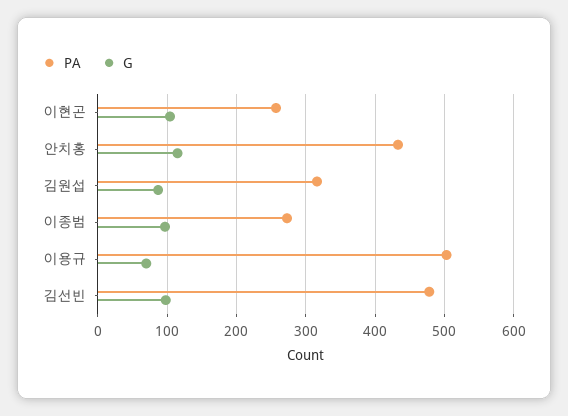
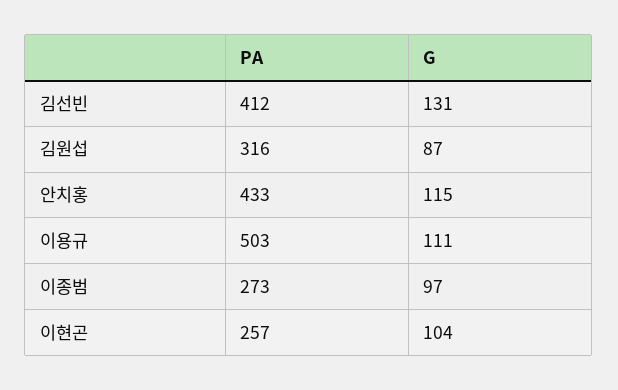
G, 이용규: 70 -> 111
PA, 김선빈: 480 -> 412
G, 김선빈: 100 -> 131

